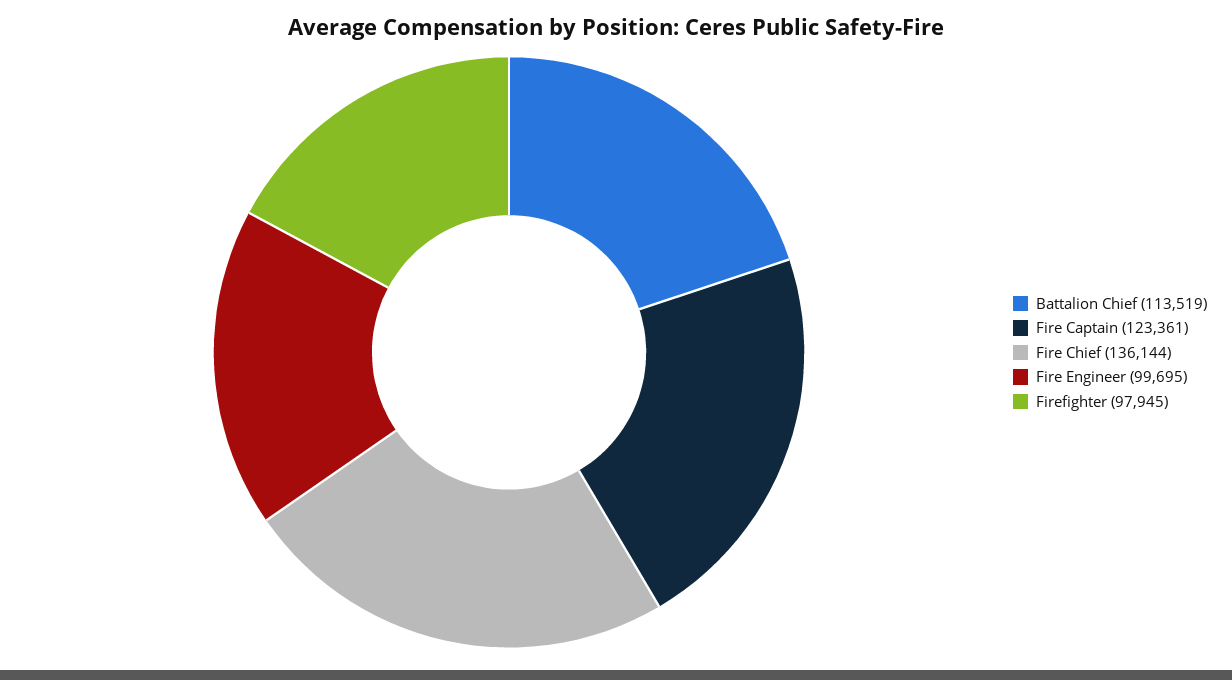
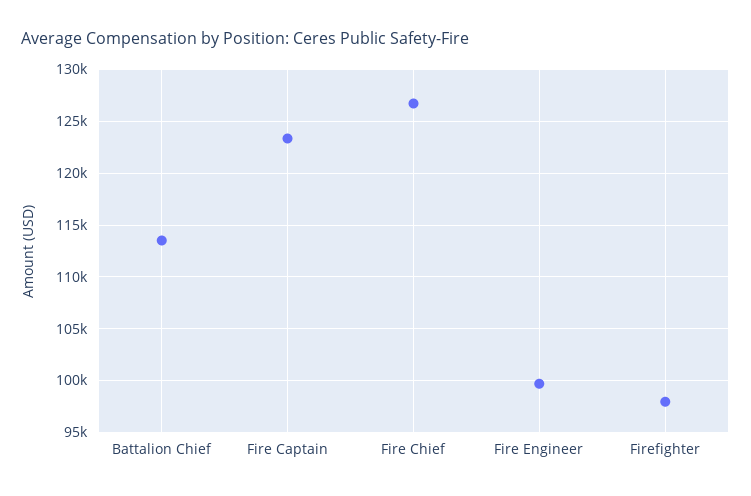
Fire Chief: 136144 -> 127000

